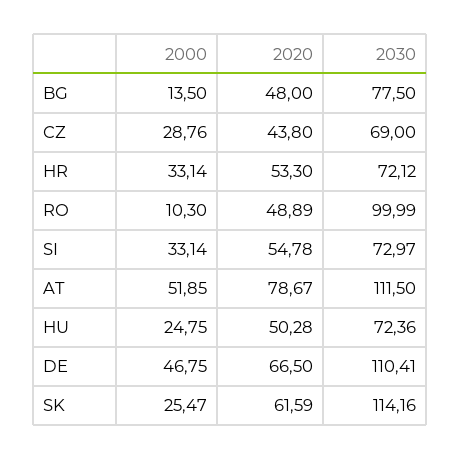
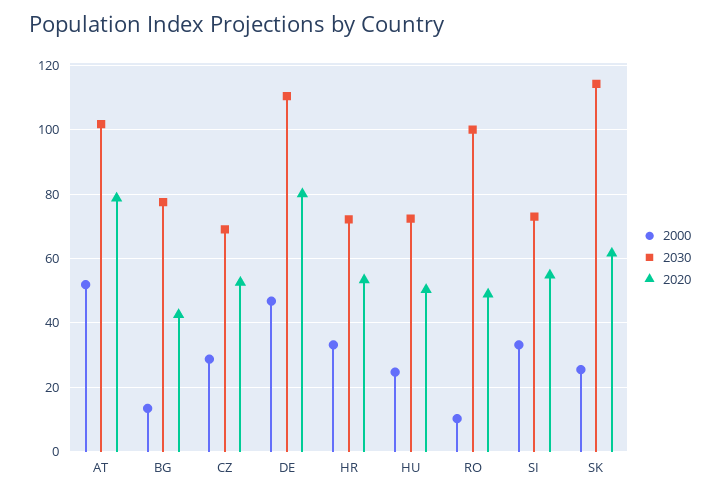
2020, BG: 48 -> 42
2020, CZ: 43.8 -> 52
2030, AT: 111.5 -> 102
2020, DE: 66.5 -> 80

